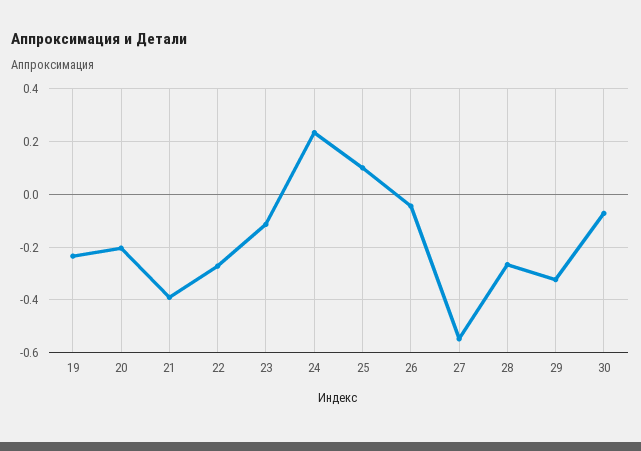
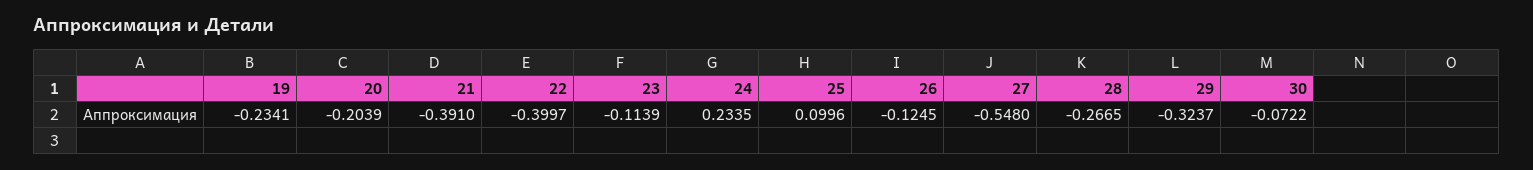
22: -0.275 -> -0.3997
26: -0.05 -> -0.1245

